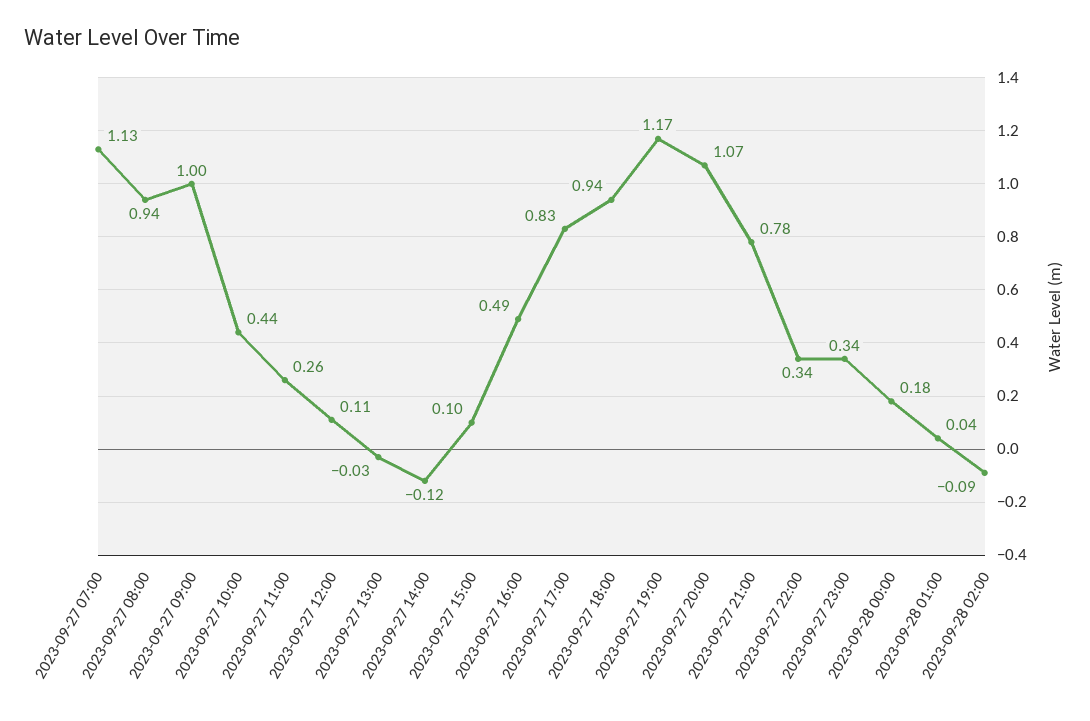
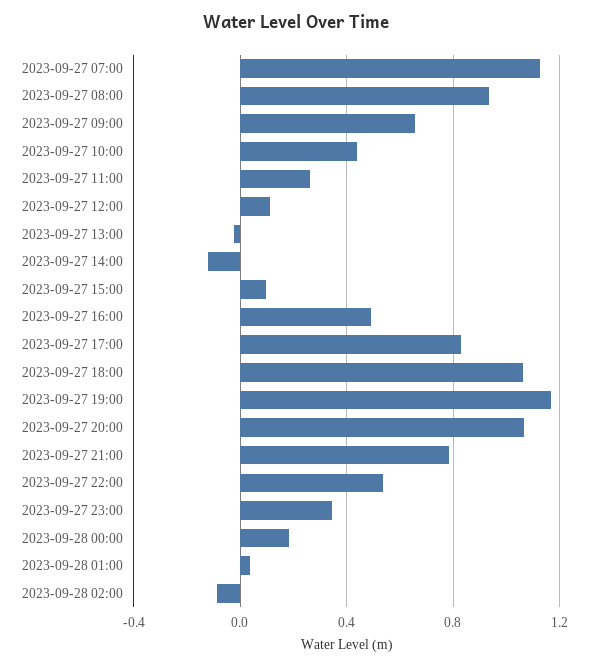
2023-09-27 09:00: 1 -> 0.65
2023-09-27 18:00: 0.94 -> 1.05
2023-09-27 22:00: 0.34 -> 0.55

